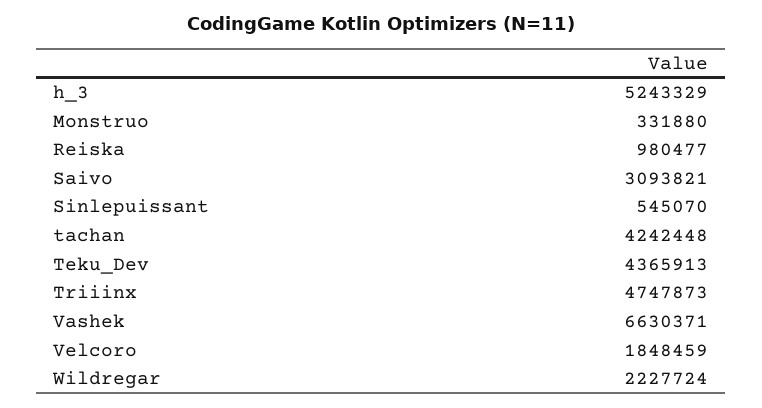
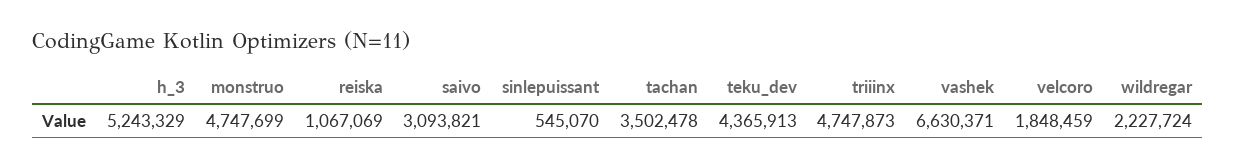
Monstruo: 331880 -> 4747699
Reiska: 980477 -> 1067069
tachan: 4242448 -> 3502478

